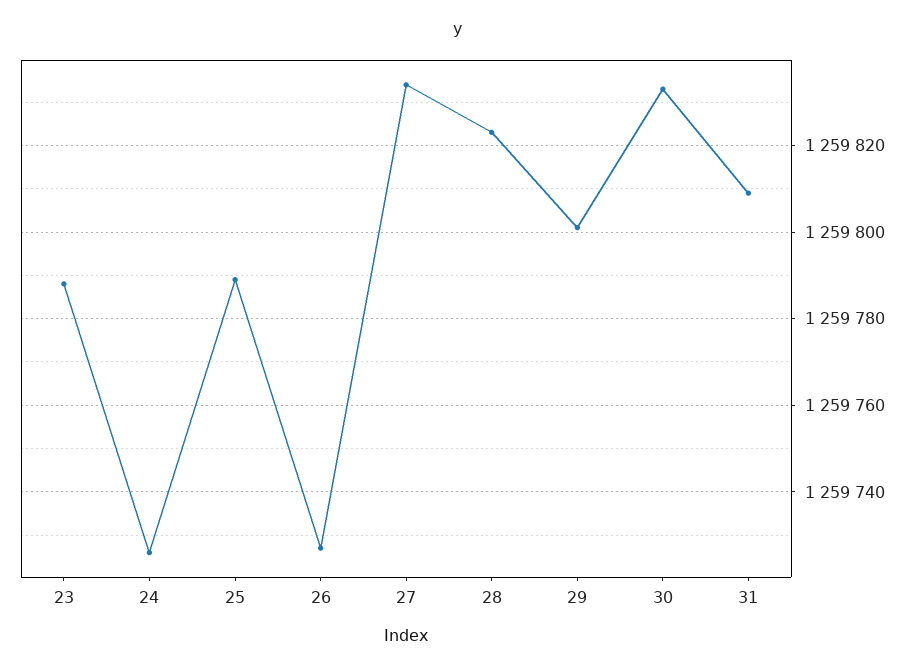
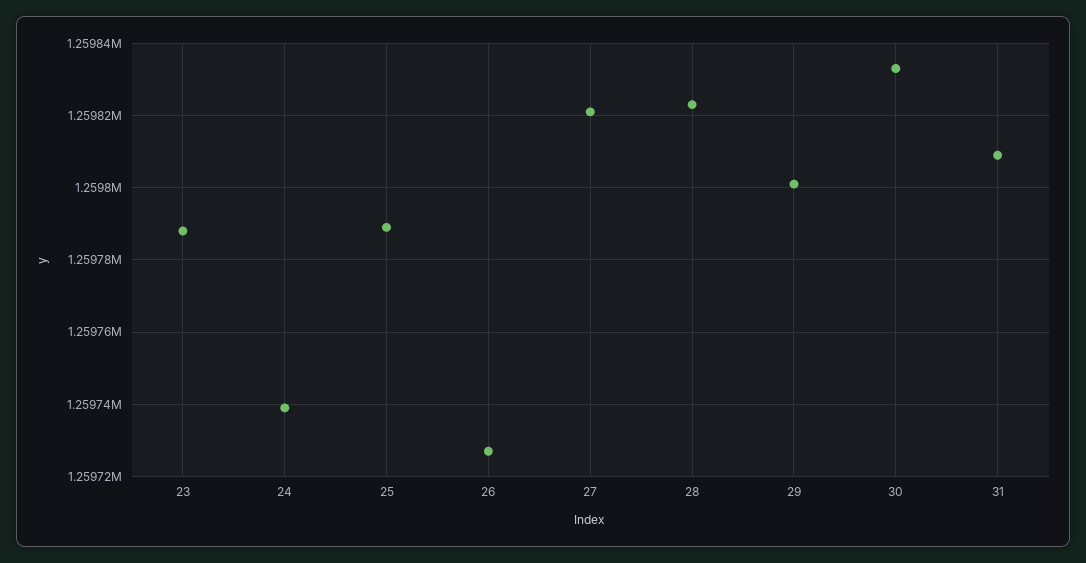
24: 1259725 -> 1259740
27: 1259835 -> 1259820

